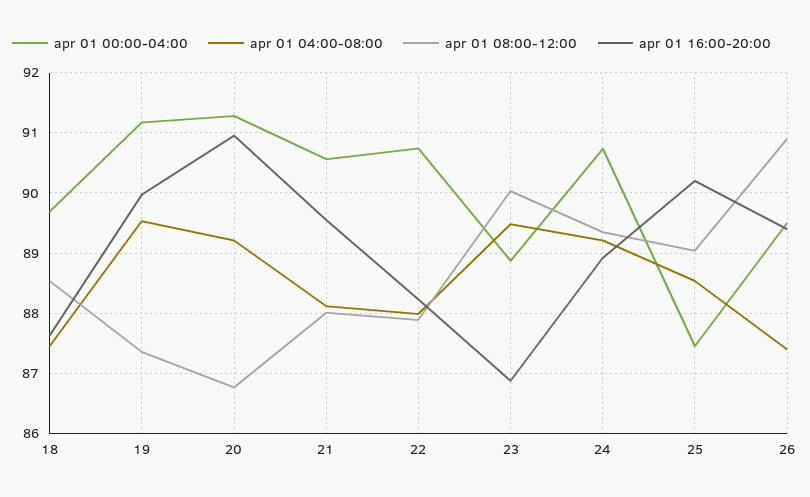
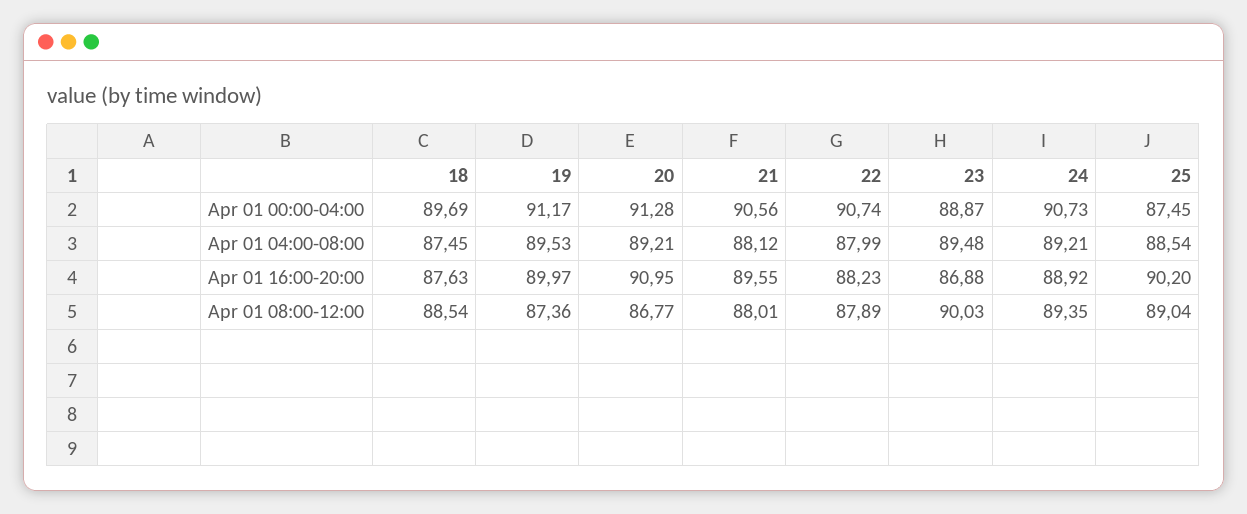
apr 01 00:00-04:00, 26: 89.5 -> none
apr 01 04:00-08:00, 26: 87.4 -> none
apr 01 08:00-12:00, 26: 90.9 -> none
apr 01 16:00-20:00, 26: 89.4 -> none

